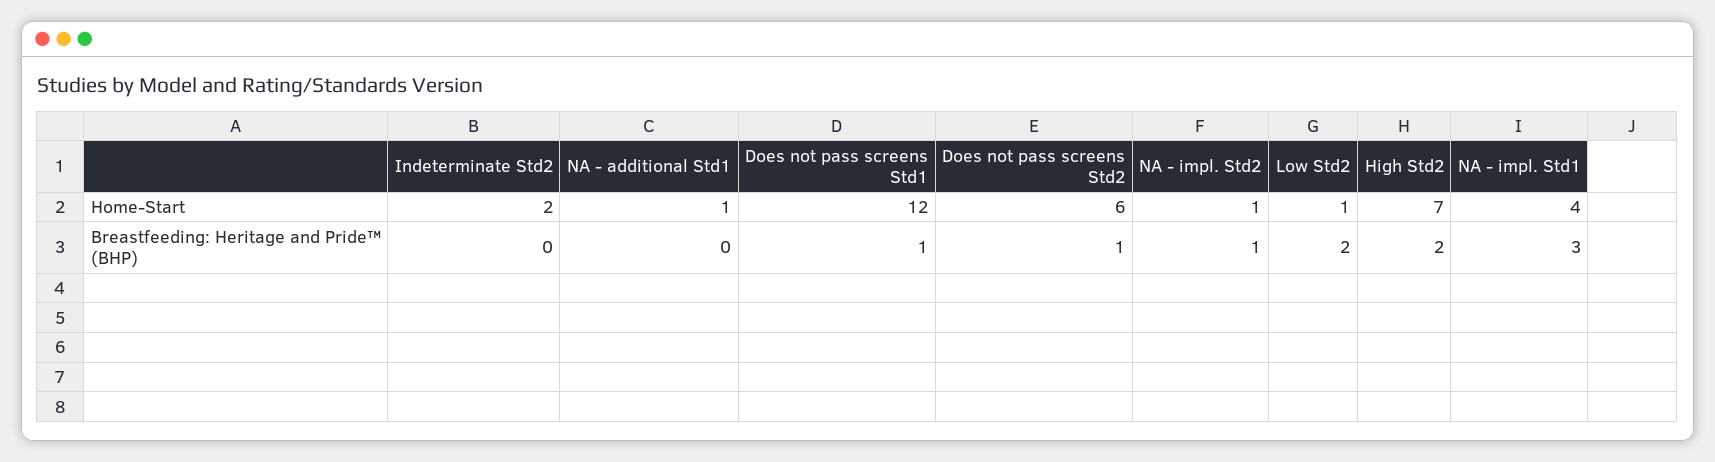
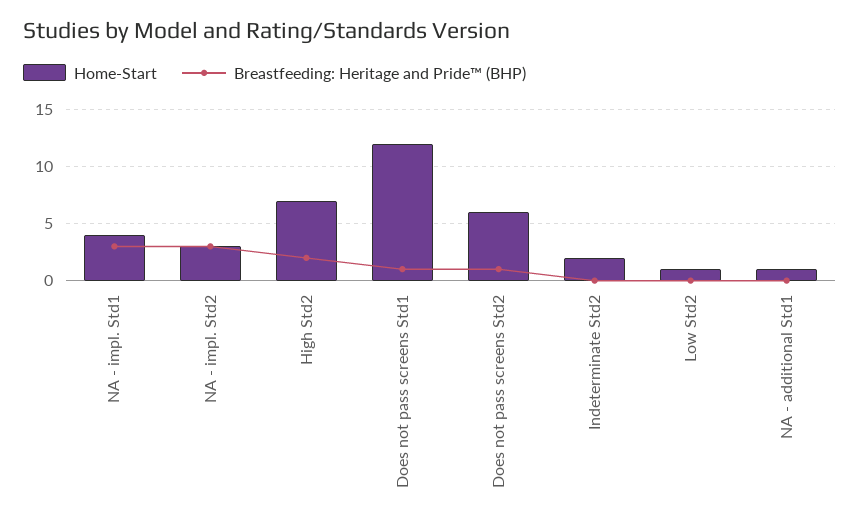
Home-Start, NA - impl. Std2: 1 -> 3
Breastfeeding: Heritage and Pride™ (BHP), NA - impl. Std2: 1 -> 3
Breastfeeding: Heritage and Pride™ (BHP), Low Std2: 2 -> 0

